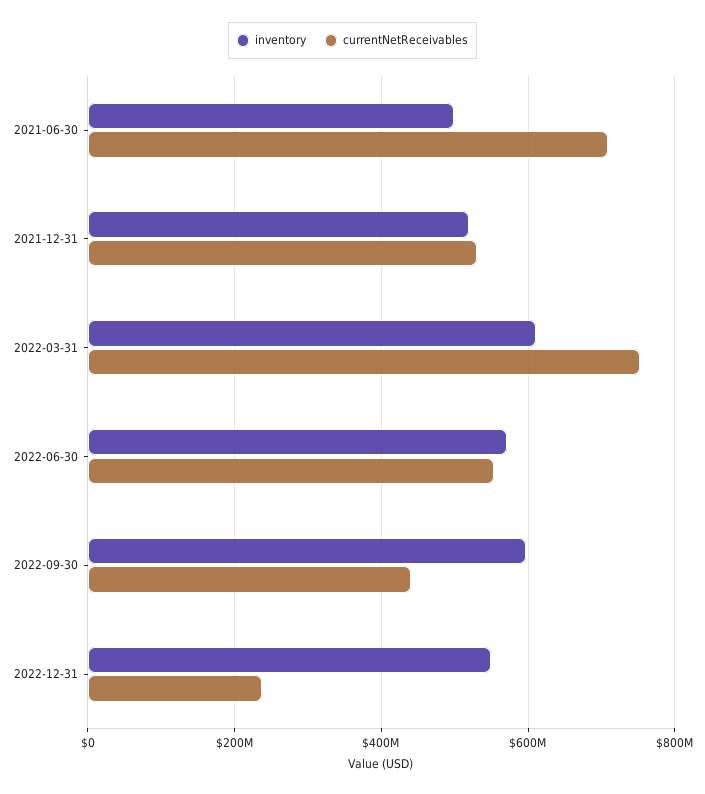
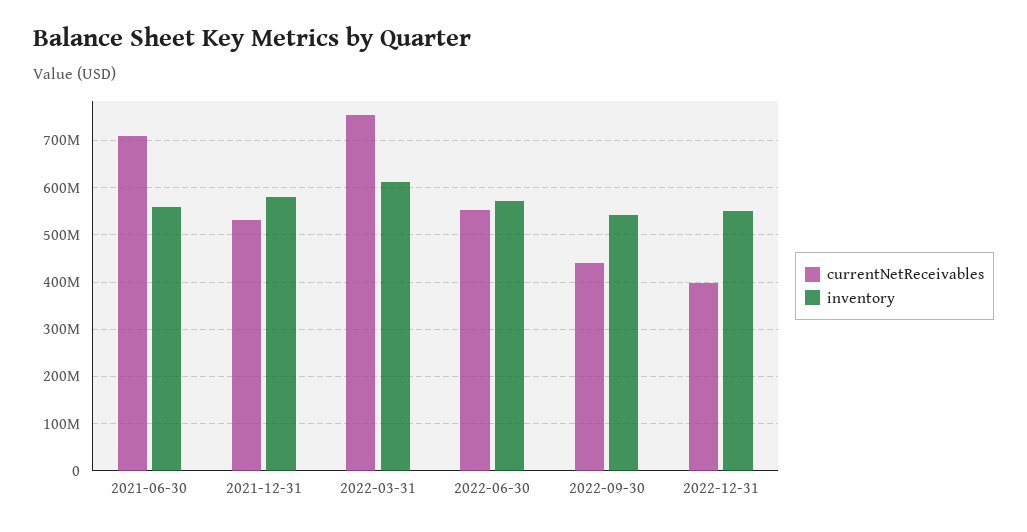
inventory, 2021-06-30: 500000000 -> 560000000
inventory, 2021-12-31: 520000000 -> 580000000
inventory, 2022-09-30: 600000000 -> 540000000
currentNetReceivables, 2022-12-31: 240000000 -> 400000000

